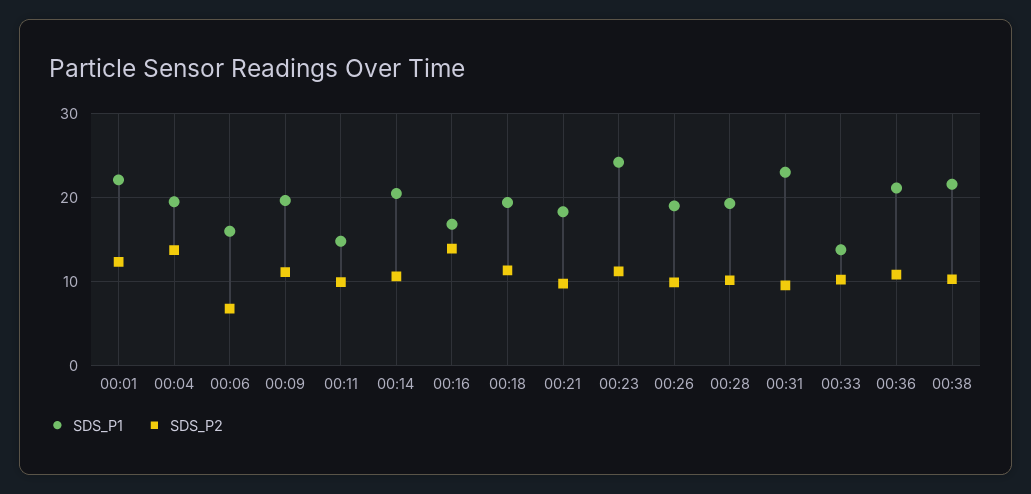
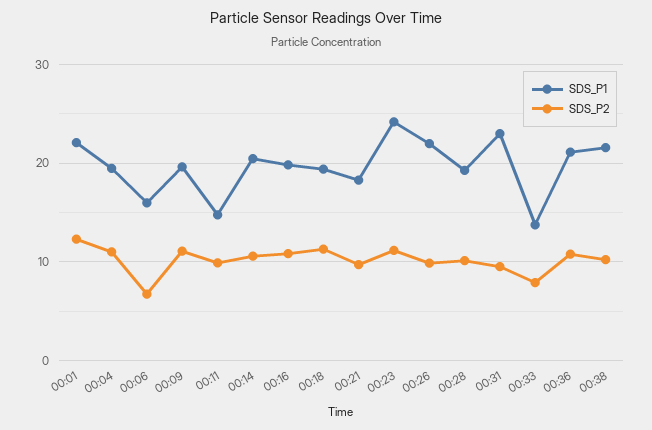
SDS_P2, 00:04: 14 -> 11
SDS_P1, 00:16: 17 -> 20
SDS_P2, 00:16: 14 -> 11
SDS_P1, 00:26: 19 -> 22
SDS_P2, 00:33: 10 -> 8

